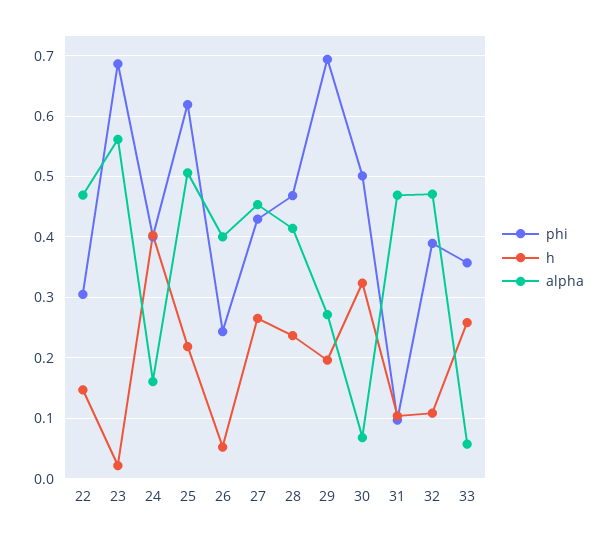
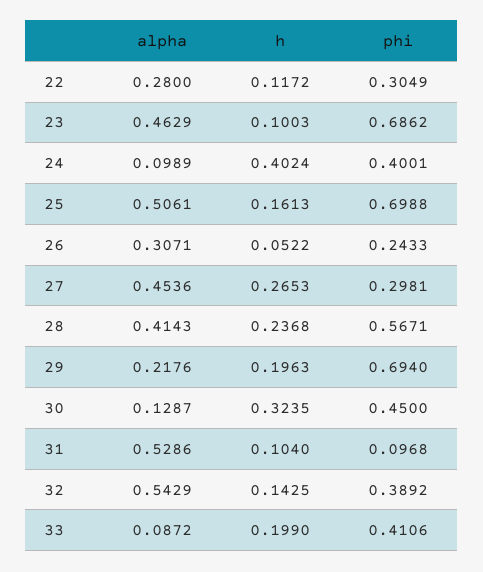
h, 22: 0.15 -> 0.1172
alpha, 22: 0.47 -> 0.28
h, 23: 0.02 -> 0.1003
alpha, 23: 0.56 -> 0.4629
alpha, 24: 0.16 -> 0.0989
phi, 25: 0.62 -> 0.6988
h, 25: 0.22 -> 0.1613
alpha, 26: 0.4 -> 0.3071
phi, 27: 0.43 -> 0.2981
phi, 28: 0.47 -> 0.5671
alpha, 29: 0.27 -> 0.2176
phi, 30: 0.5 -> 0.45
alpha, 30: 0.07 -> 0.1287
alpha, 31: 0.47 -> 0.5286
h, 32: 0.11 -> 0.1425
alpha, 32: 0.47 -> 0.5429
phi, 33: 0.36 -> 0.4106
h, 33: 0.26 -> 0.199
alpha, 33: 0.06 -> 0.0872

